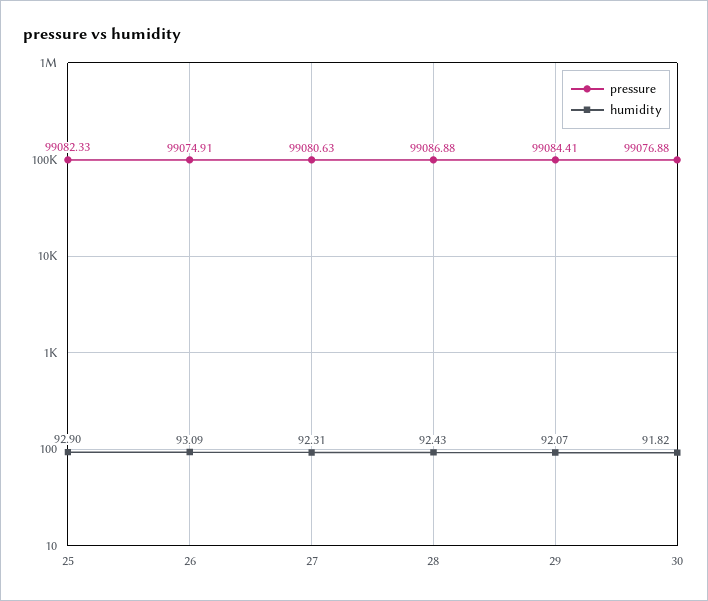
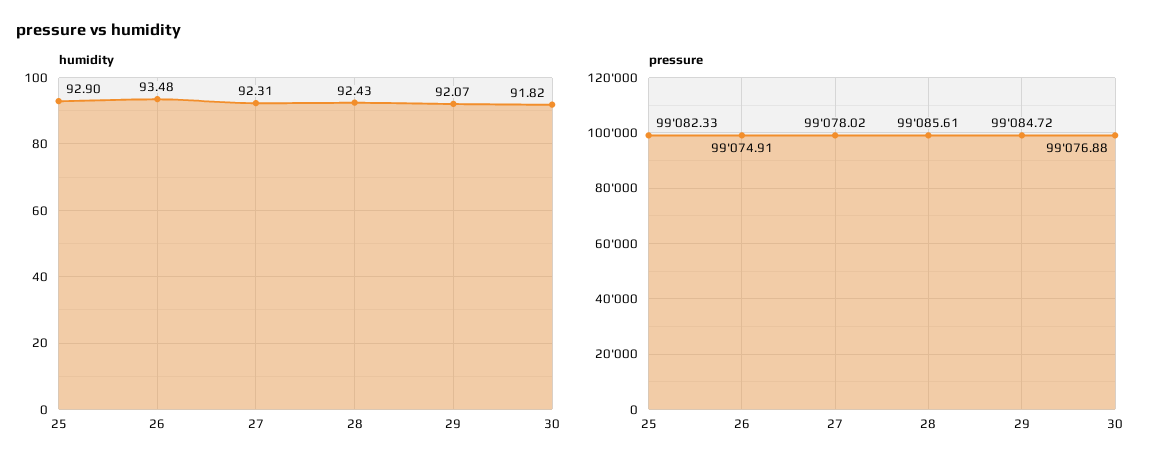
humidity, 26: 93.09 -> 93.48
pressure, 27: 99080.63 -> 99078.02
pressure, 28: 99086.88 -> 99085.61
pressure, 29: 99084.41 -> 99084.72

